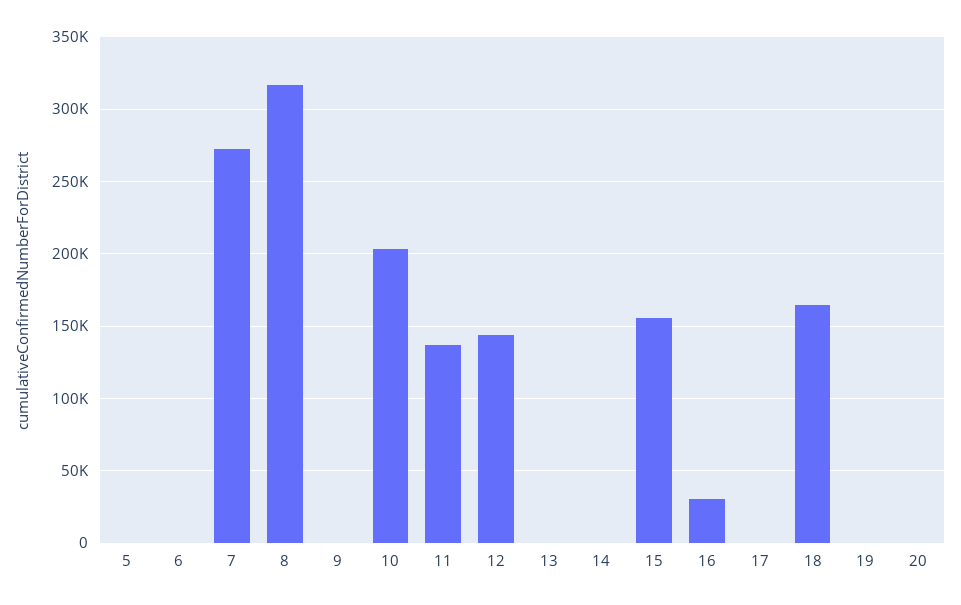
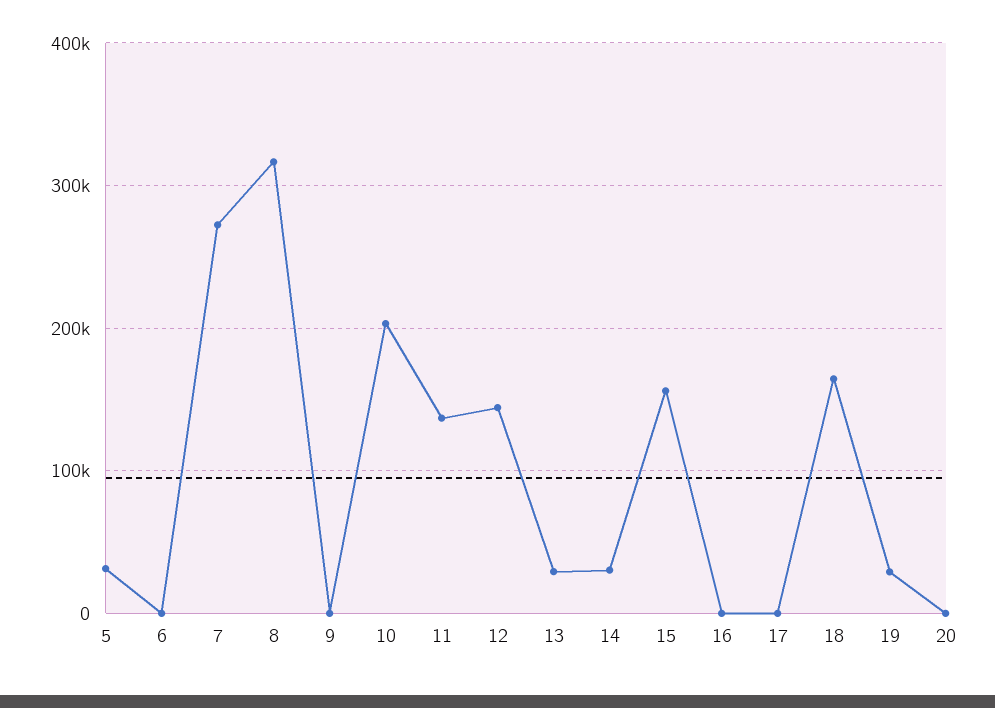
5: 0 -> 30000
13: 0 -> 30000
14: 0 -> 30000
16: 30000 -> 0
19: 0 -> 30000

